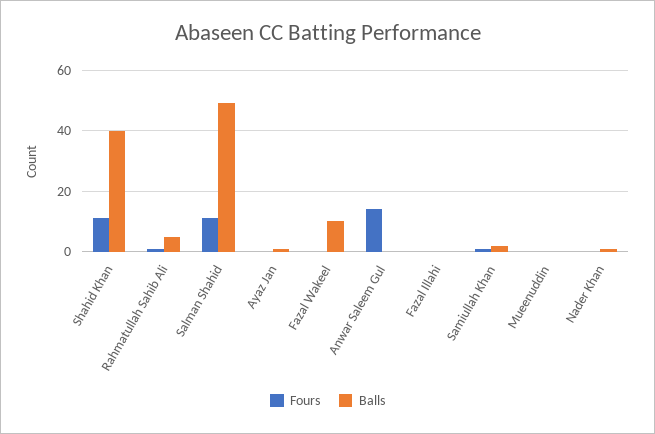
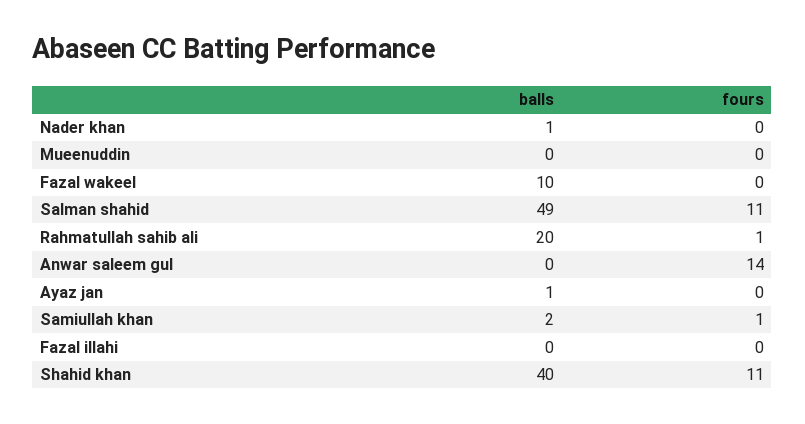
Balls, Rahmatullah Sahib Ali: 5 -> 20

